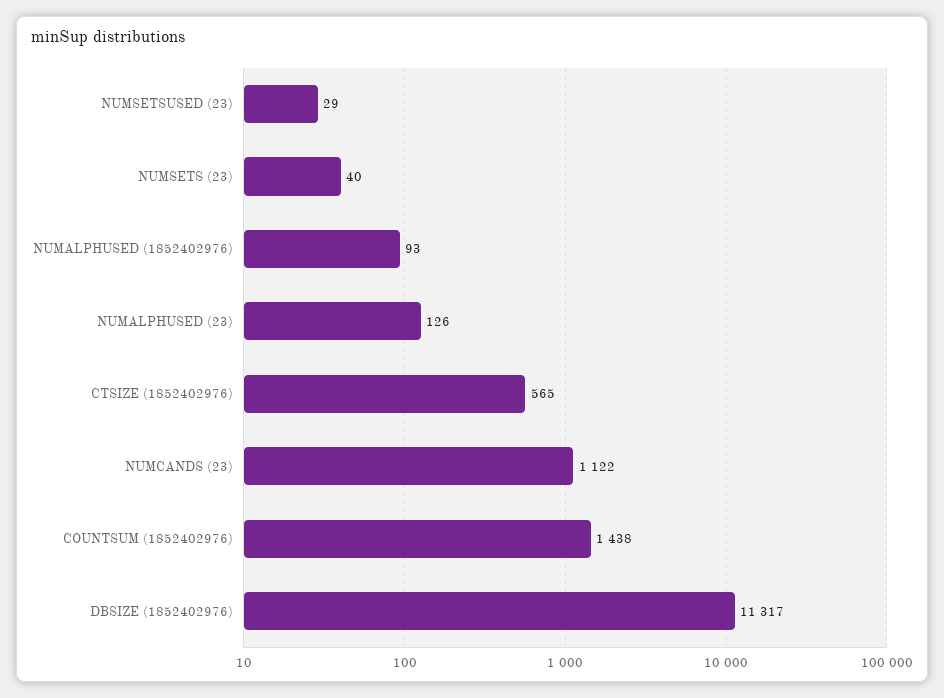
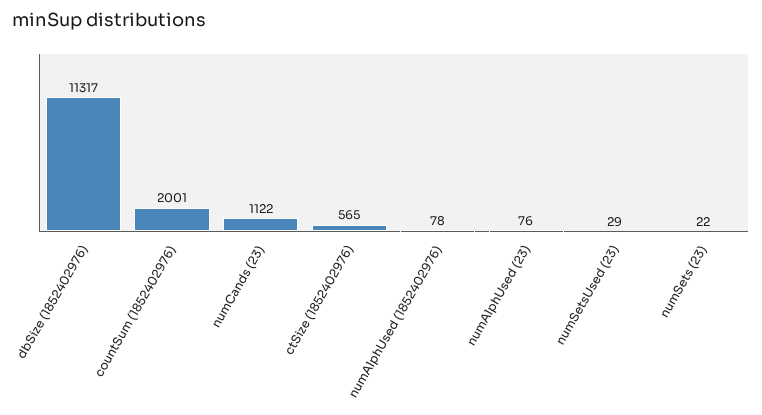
NUMSETS (23): 40 -> 22
NUMALPHUSED (1852402976): 93 -> 78
NUMALPHUSED (23): 126 -> 76
COUNTSUM (1852402976): 1438 -> 2001

